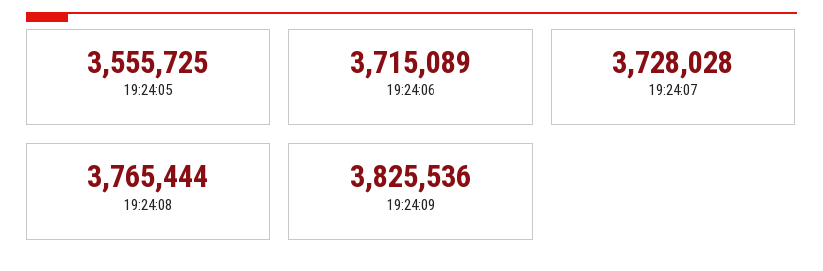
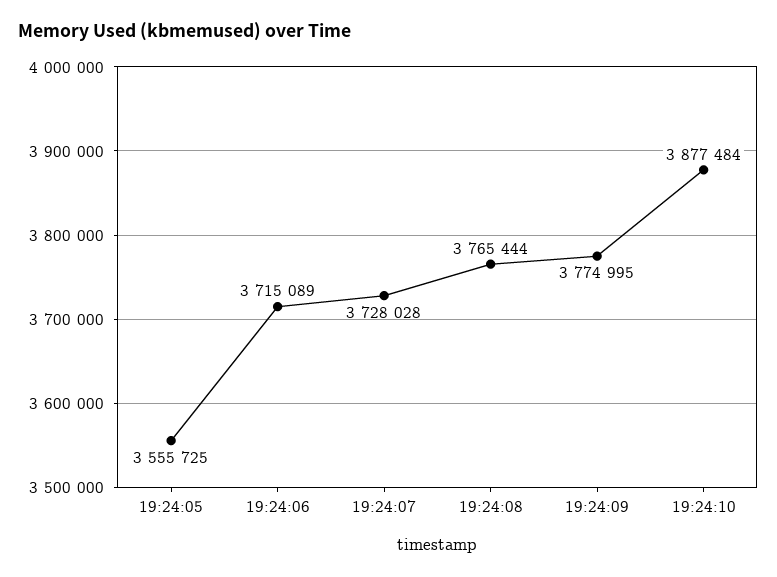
19:24:09: 3825536 -> 3774995
19:24:10: none -> 3877484

